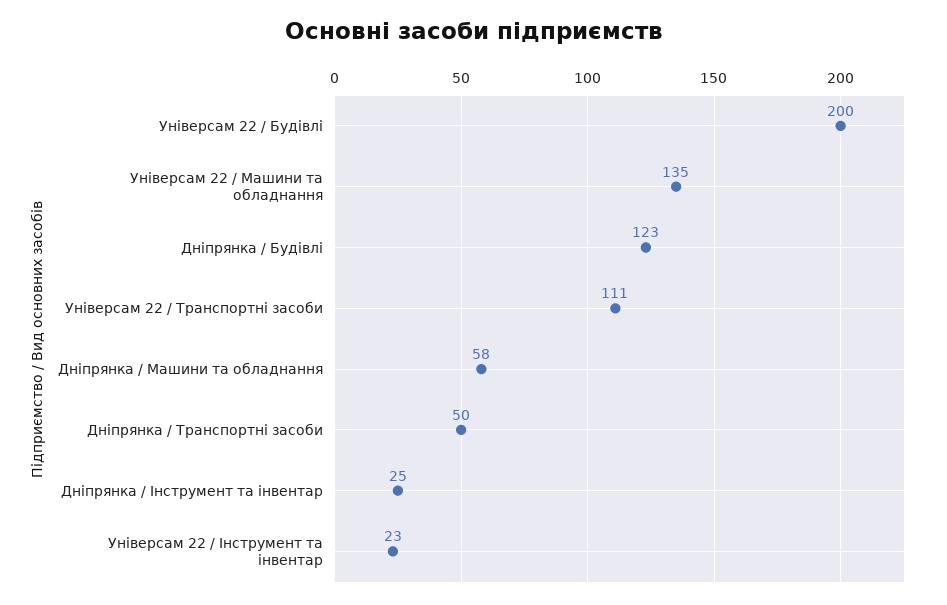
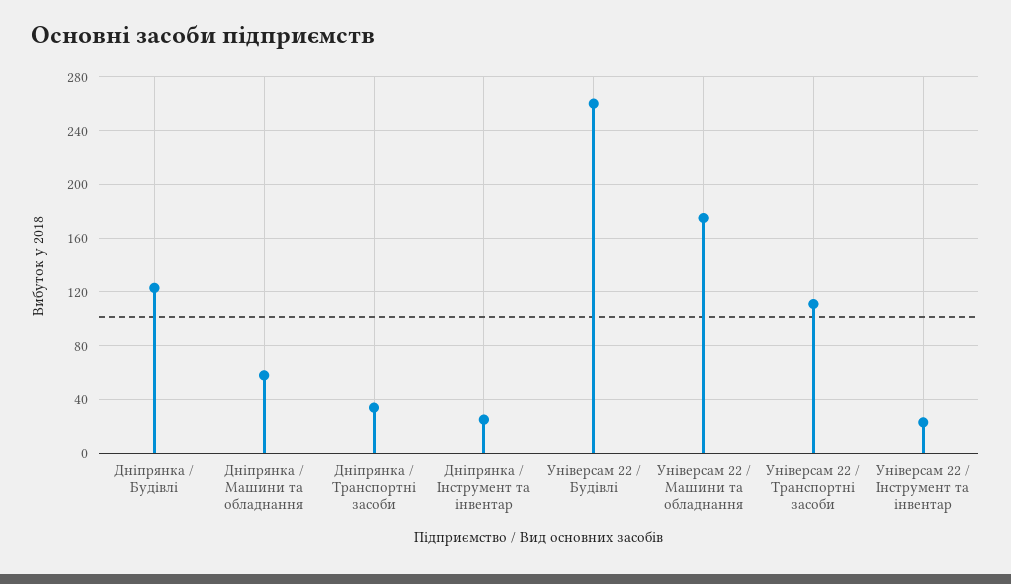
Універсам 22 / Будівлі: 200 -> 260
Універсам 22 / Машини та обладнання: 135 -> 175
Дніпрянка / Транспортні засоби: 50 -> 35

